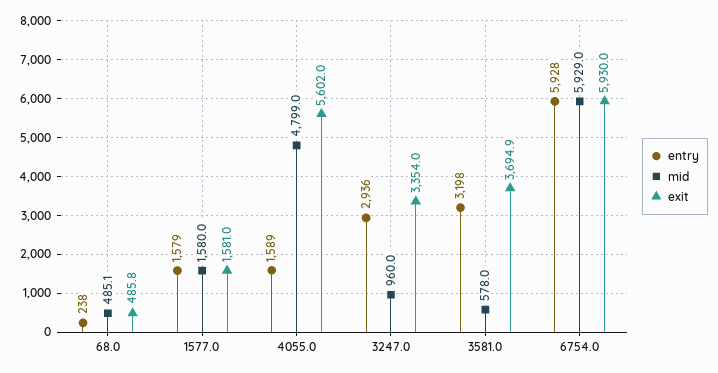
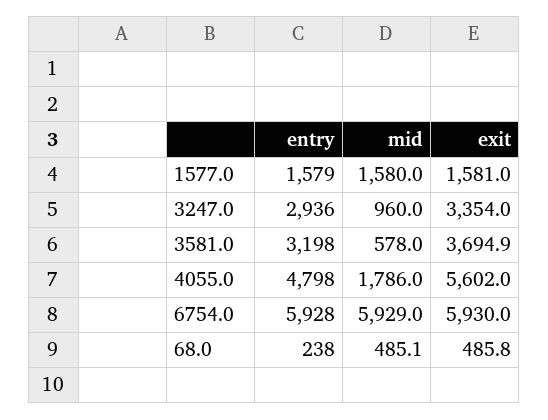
entry, 4055.0: 1589 -> 4798
mid, 4055.0: 4799 -> 1786

